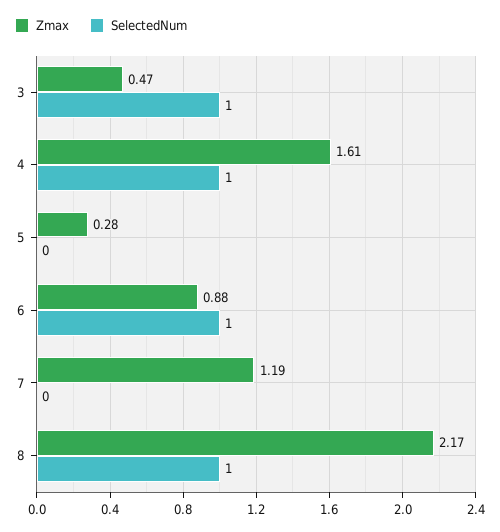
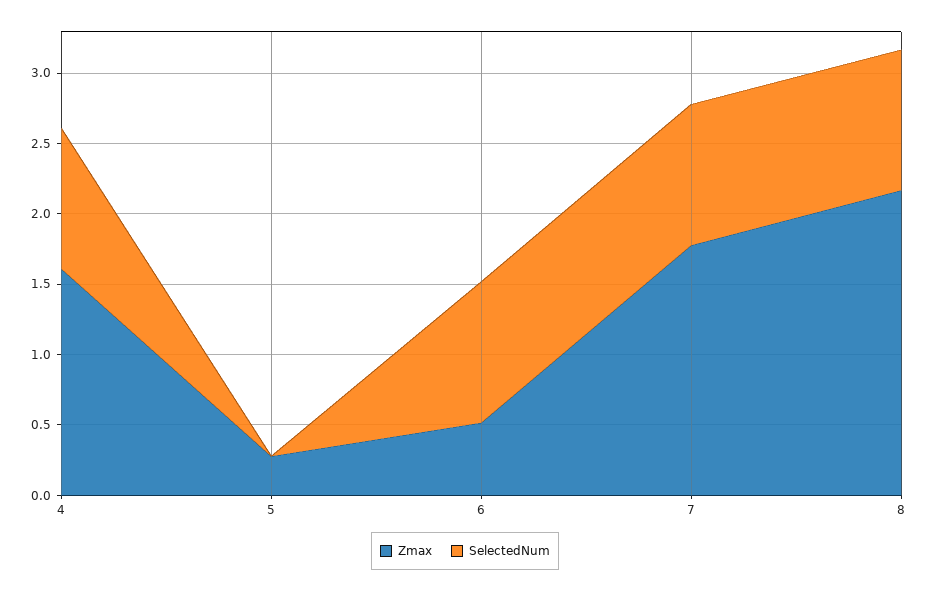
Zmax, 3: 0.47 -> none
SelectedNum, 3: 1 -> none
Zmax, 6: 0.88 -> 0.5
Zmax, 7: 1.19 -> 1.8
SelectedNum, 7: 0 -> 1

